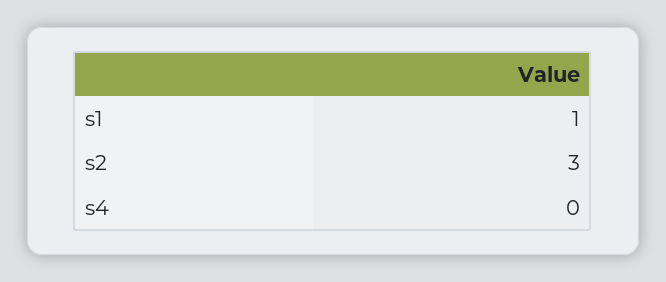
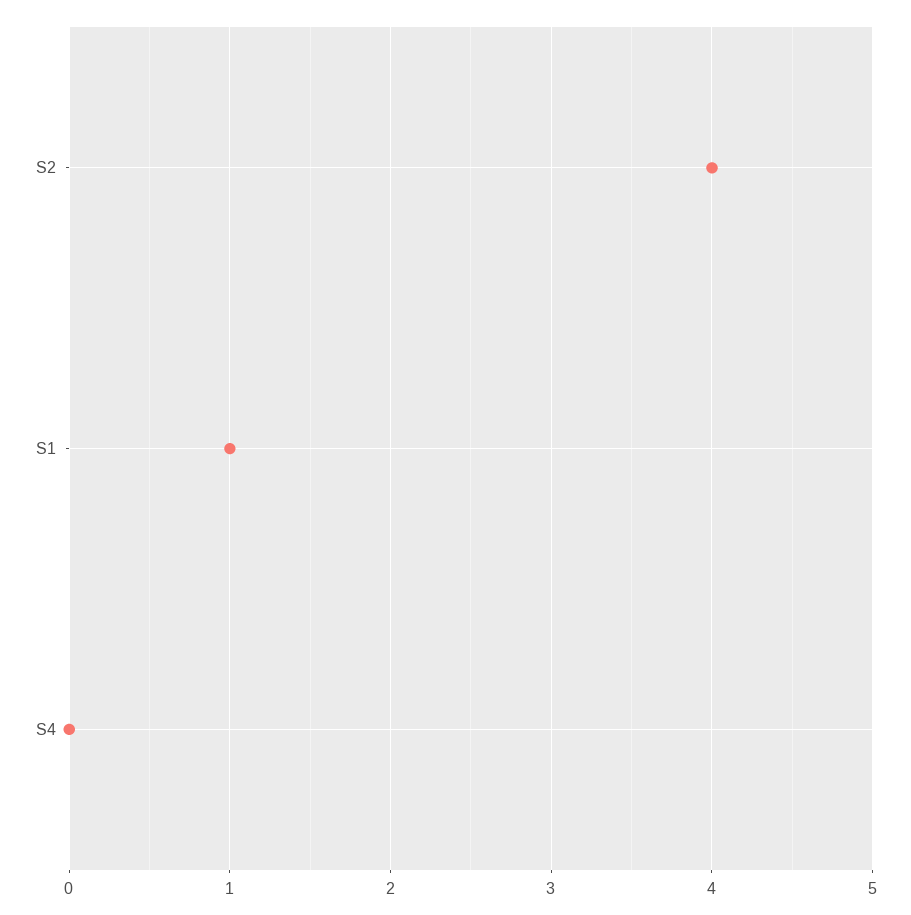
s2: 3 -> 4

